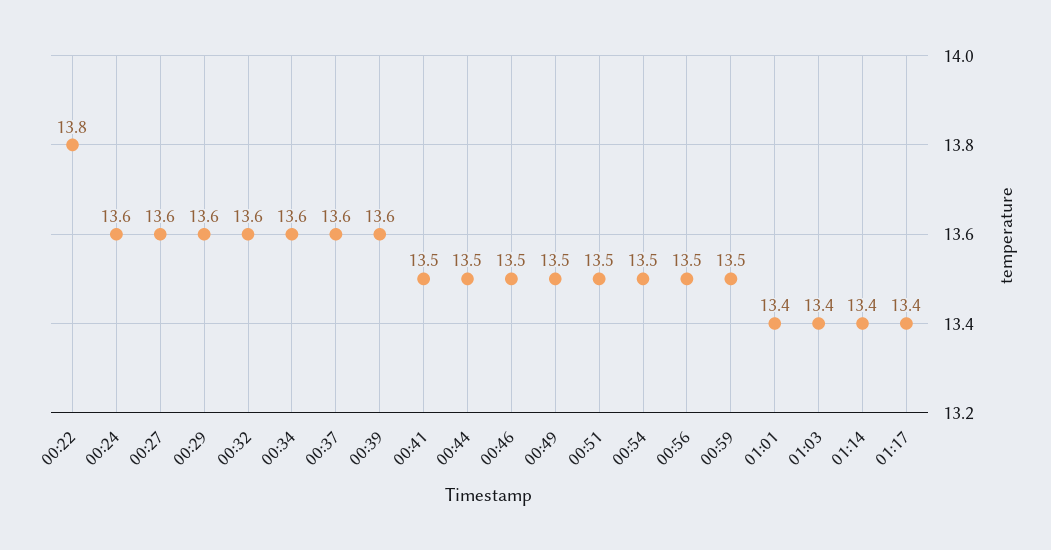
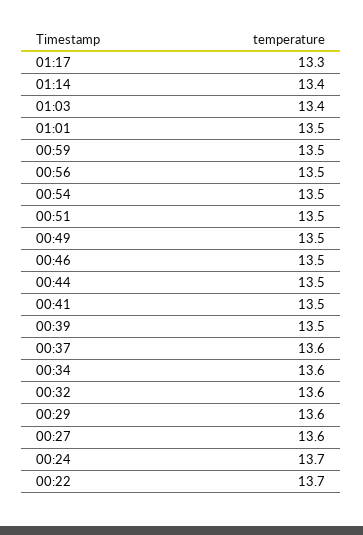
00:22: 13.8 -> 13.7
00:24: 13.6 -> 13.7
00:39: 13.6 -> 13.5
01:01: 13.4 -> 13.5
01:17: 13.4 -> 13.3

